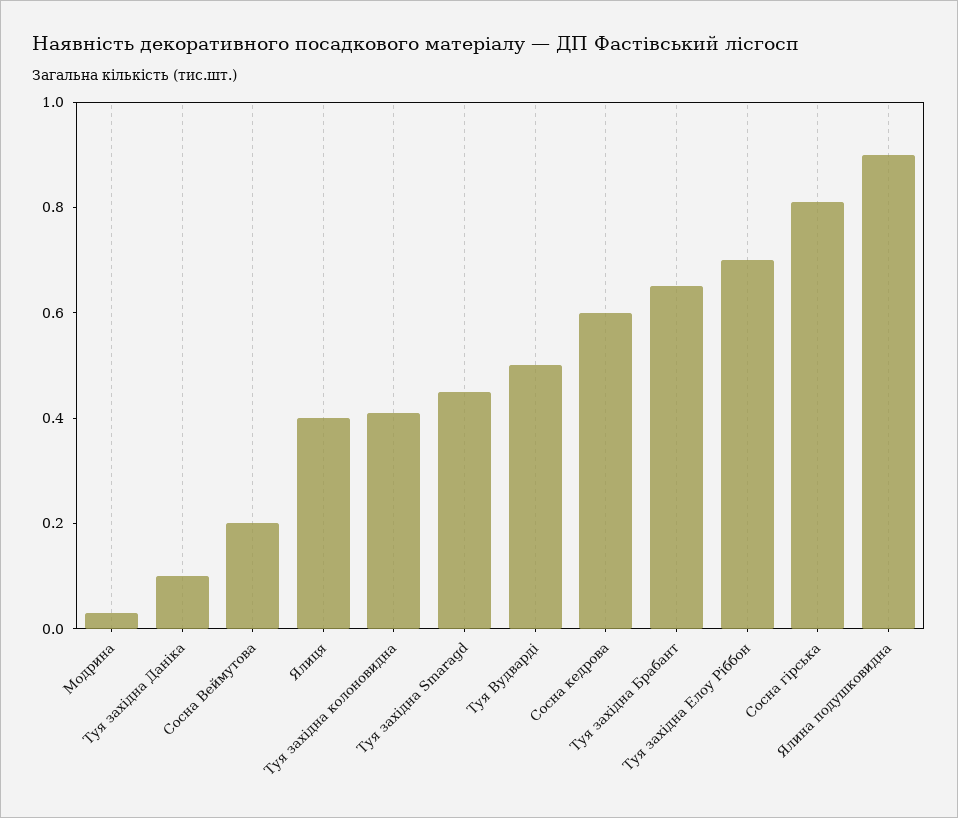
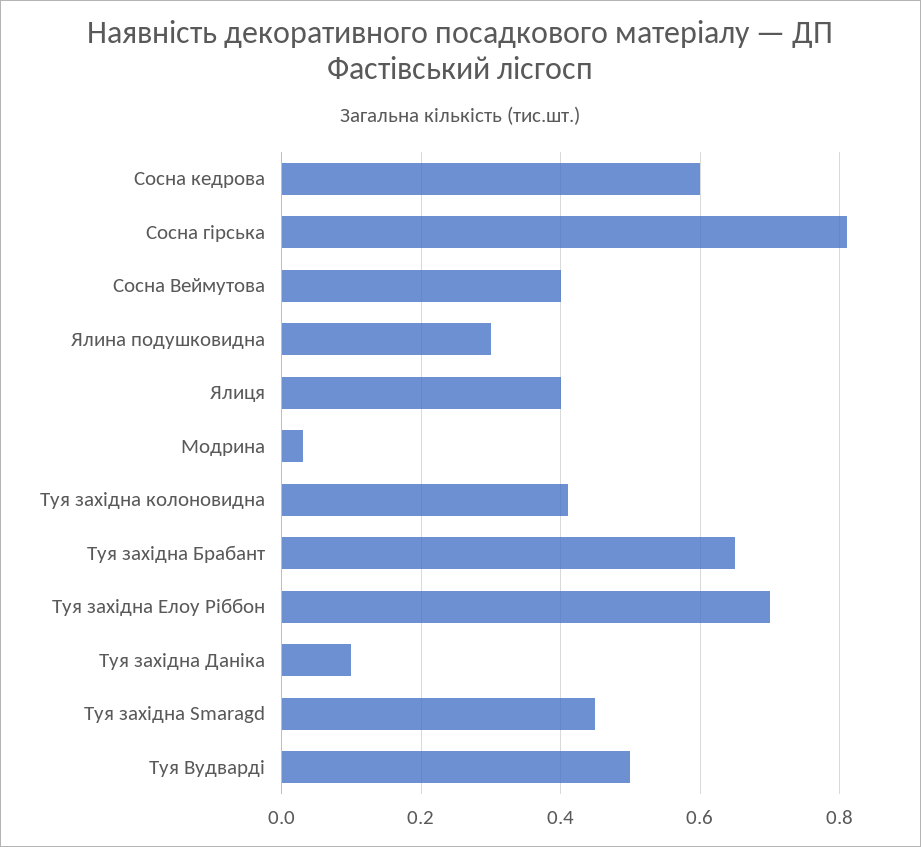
Сосна Веймутова: 0.2 -> 0.4
Ялина подушковидна: 0.9 -> 0.3

